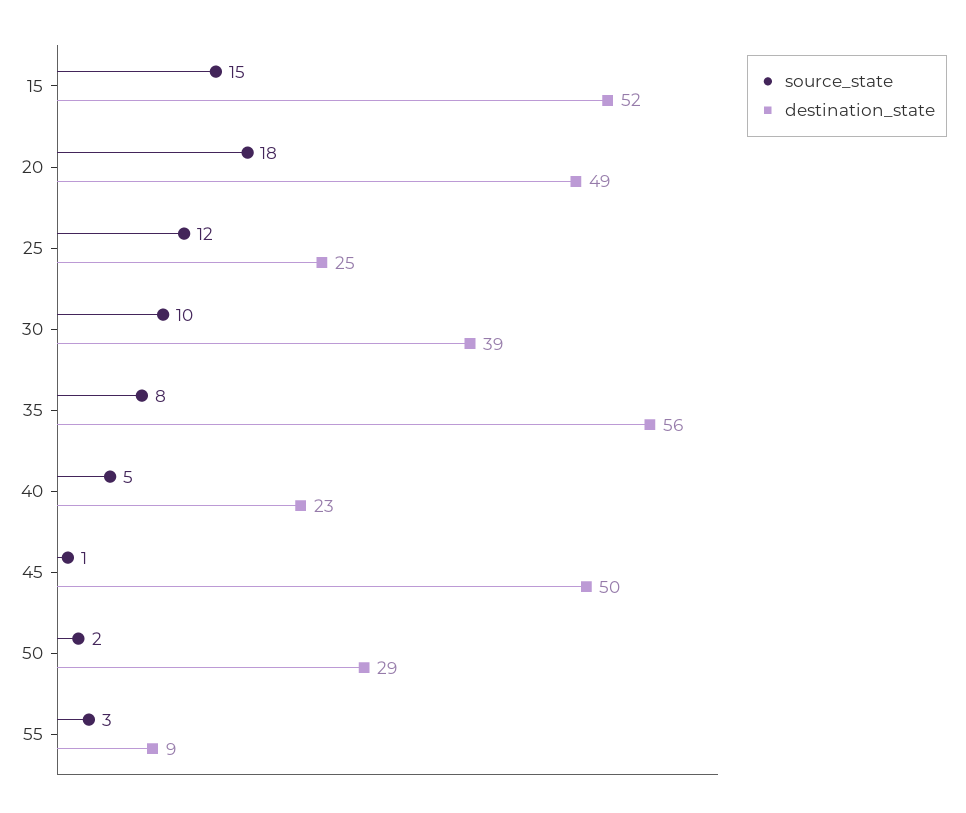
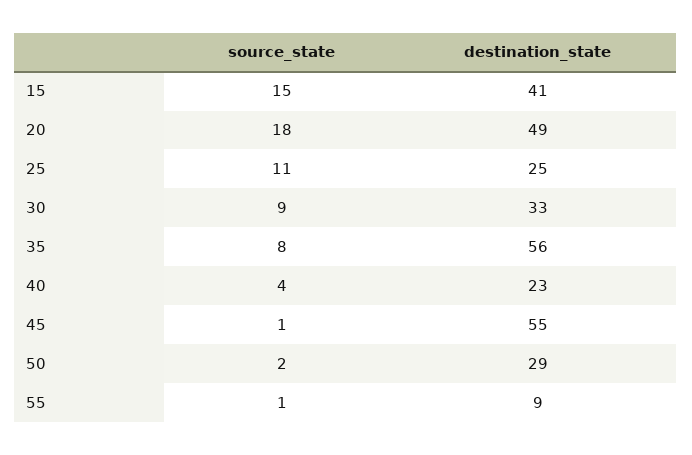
destination_state, 15: 52 -> 41
source_state, 25: 12 -> 11
source_state, 30: 10 -> 9
destination_state, 30: 39 -> 33
source_state, 40: 5 -> 4
destination_state, 45: 50 -> 55
source_state, 55: 3 -> 1

